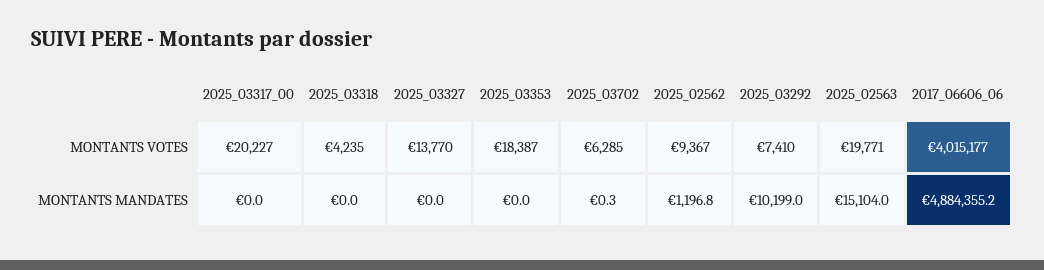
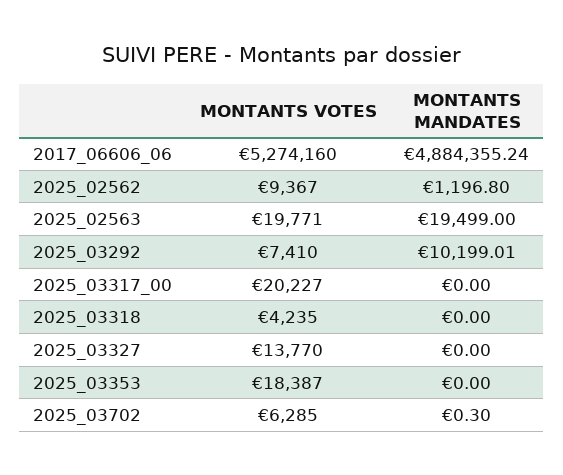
2017_06606_06, MONTANTS VOTES: 4015177 -> 5274160
2025_02563, MONTANTS MANDATES: 15104 -> 19499

